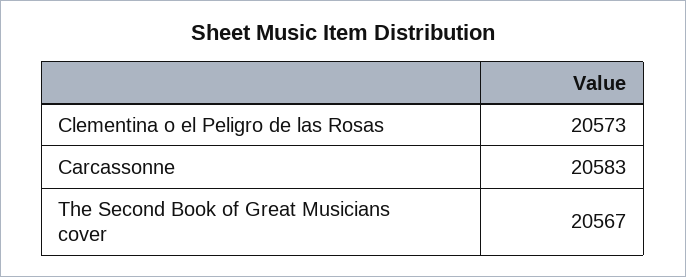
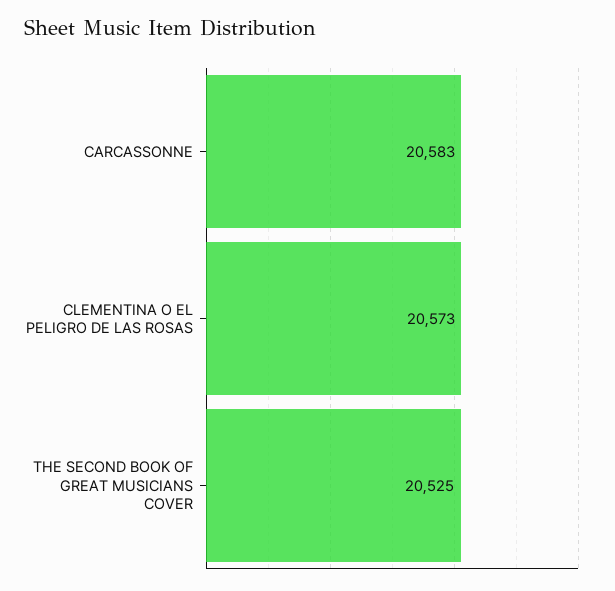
The Second Book of Great Musicians cover: 20567 -> 20525

